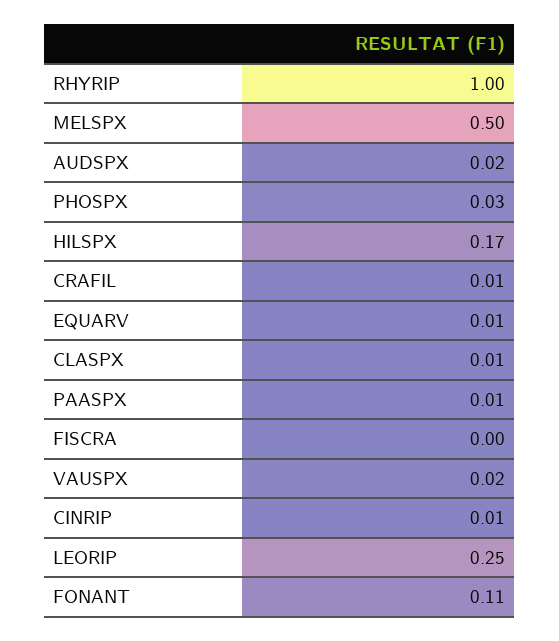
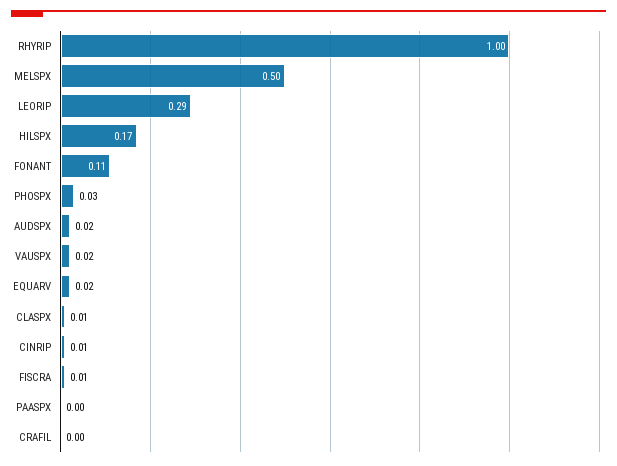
CRAFIL: 0.01 -> 0
EQUARV: 0.01 -> 0.02
PAASPX: 0.01 -> 0
FISCRA: 0 -> 0.01
LEORIP: 0.25 -> 0.29

